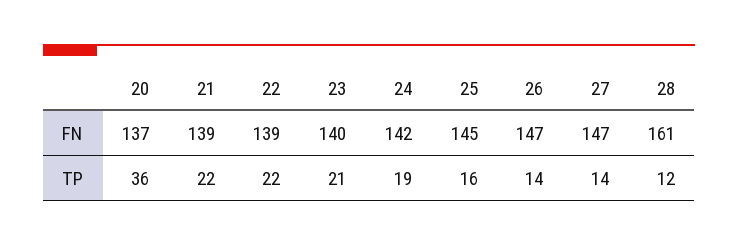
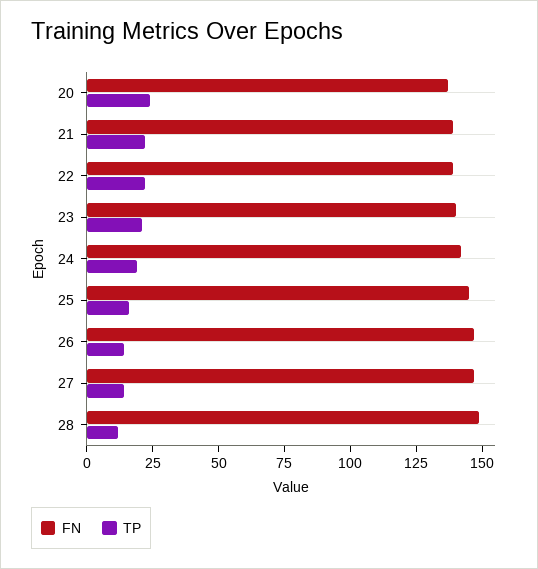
FN, 28: 161 -> 150
TP, 20: 36 -> 25

